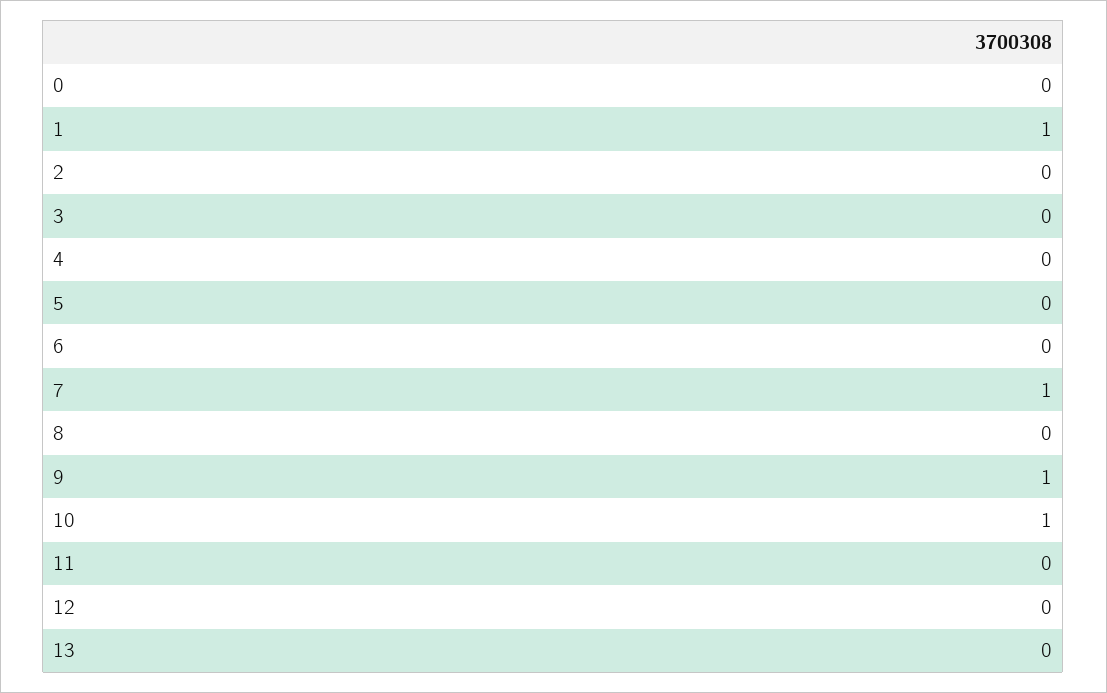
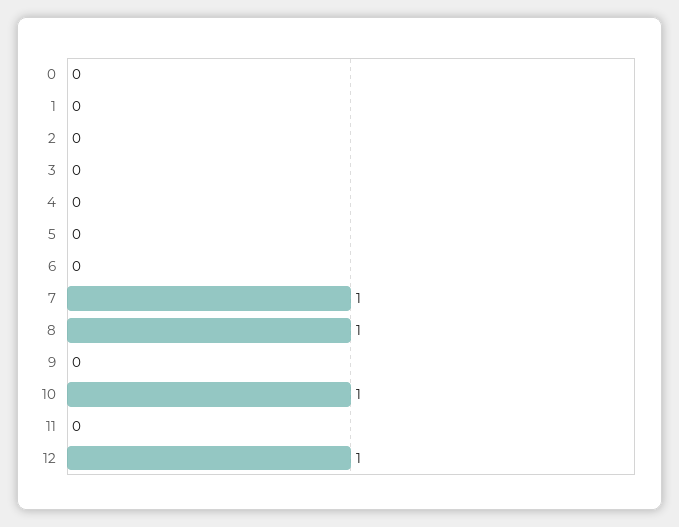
1: 1 -> 0
8: 0 -> 1
9: 1 -> 0
12: 0 -> 1
13: 0 -> none

